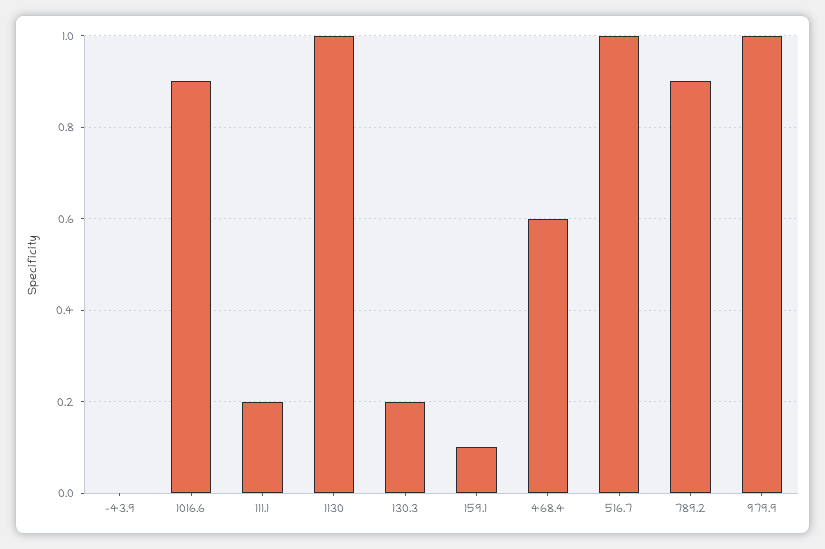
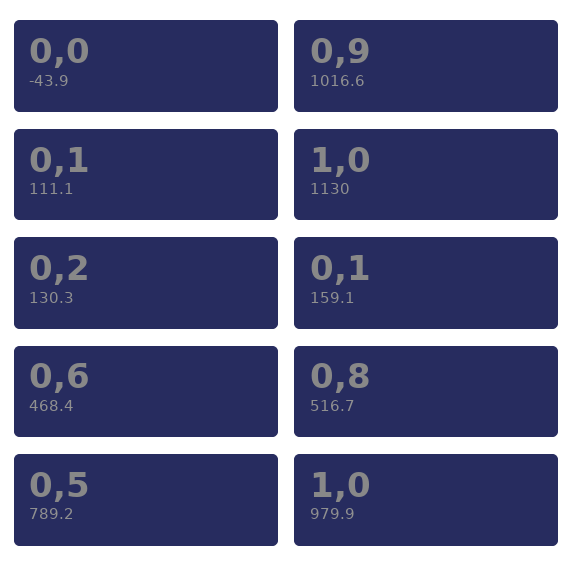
111.1: 0.2 -> 0.1
516.7: 1 -> 0.8
789.2: 0.9 -> 0.5

